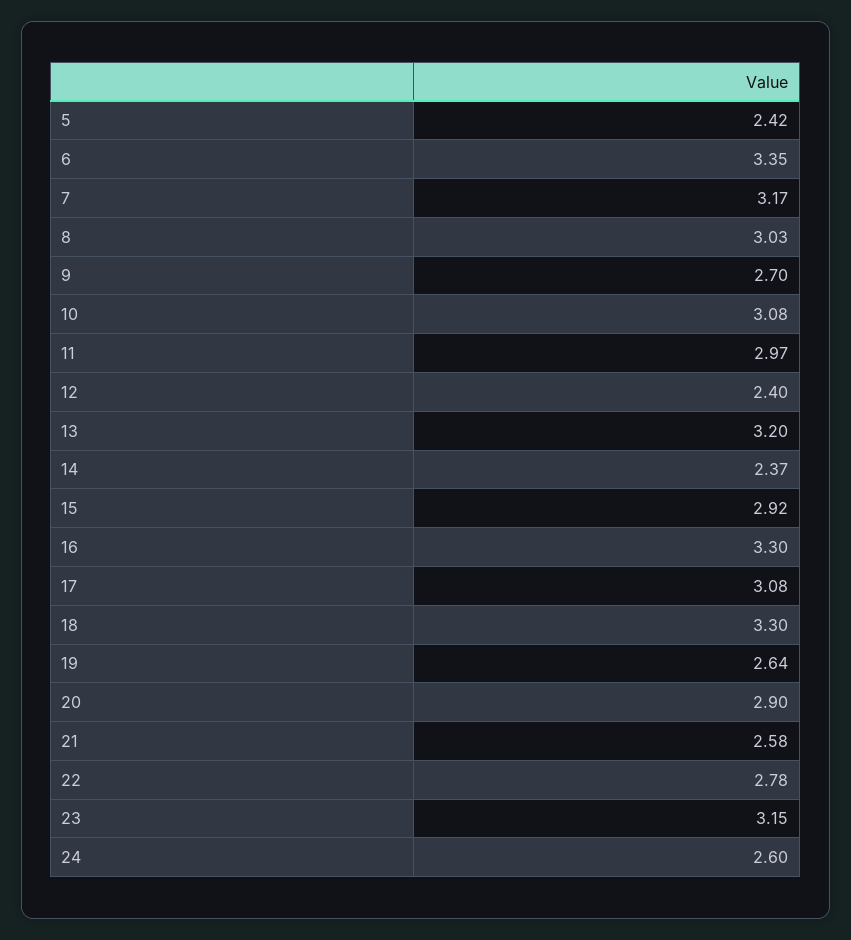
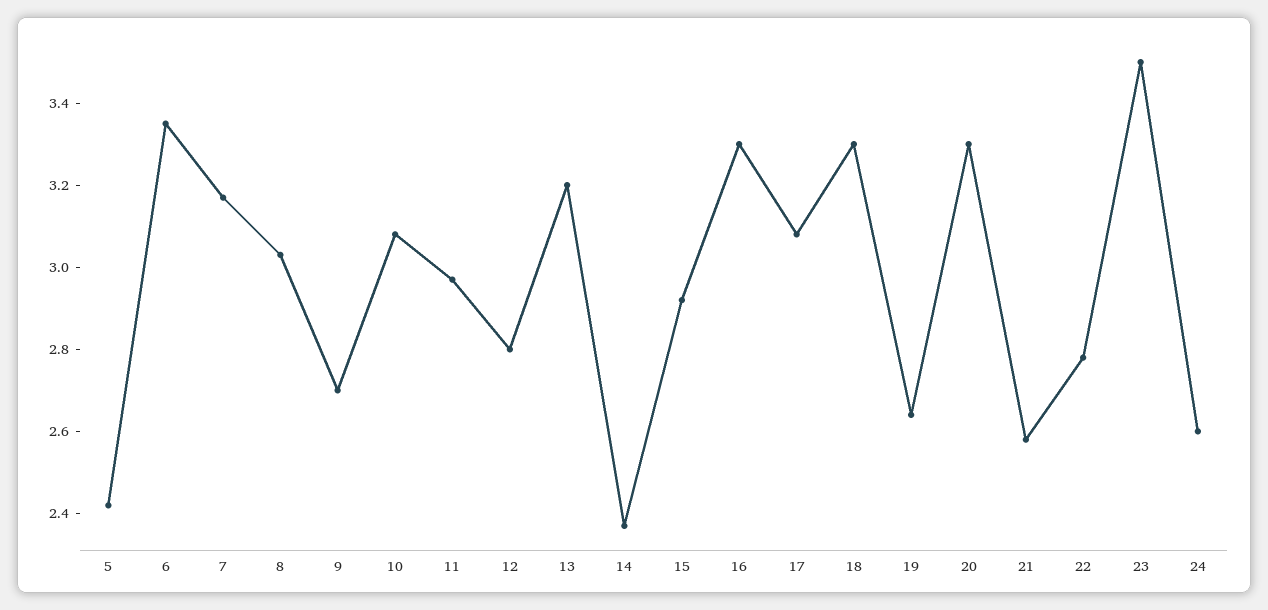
12: 2.4 -> 2.8
20: 2.9 -> 3.3
23: 3.15 -> 3.5

